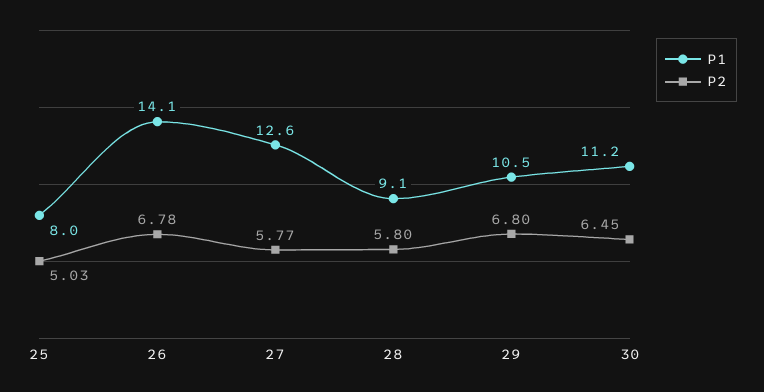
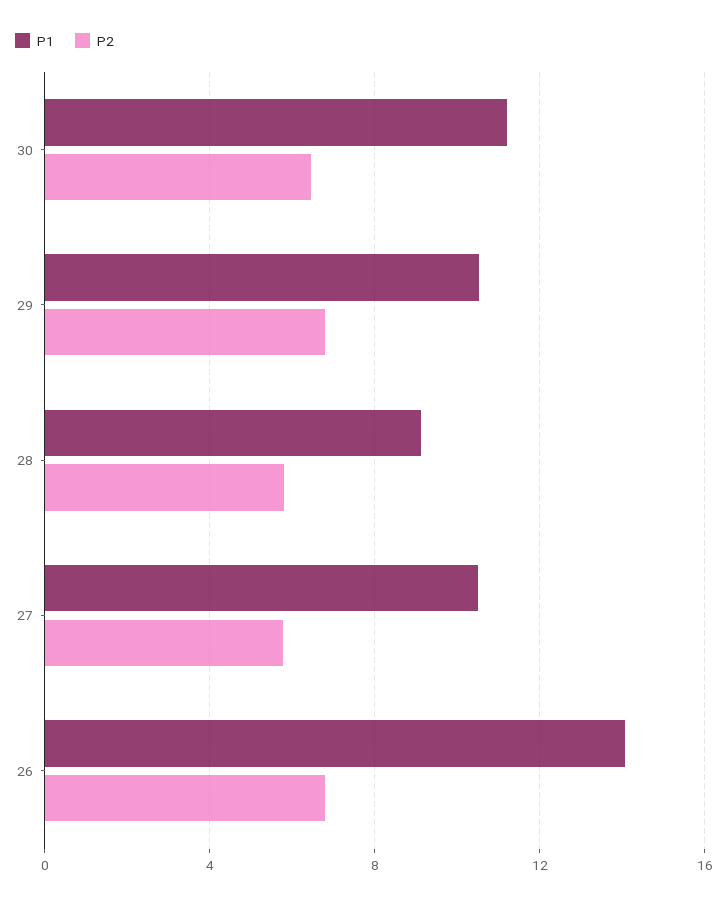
P1, 25: 8 -> none
P2, 25: 5.03 -> none
P1, 27: 12.6 -> 10.5

